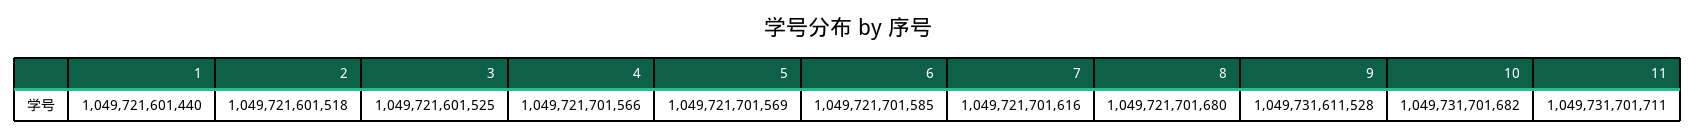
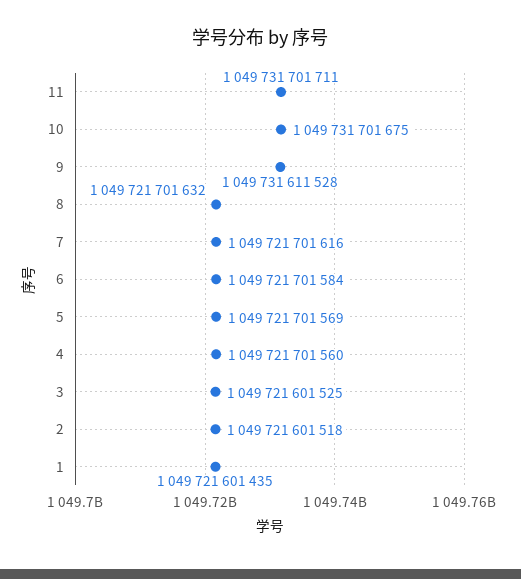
1: 1049721601440 -> 1049721601435
4: 1049721701566 -> 1049721701560
6: 1049721701585 -> 1049721701584
8: 1049721701680 -> 1049721701632
10: 1049731701682 -> 1049731701675

